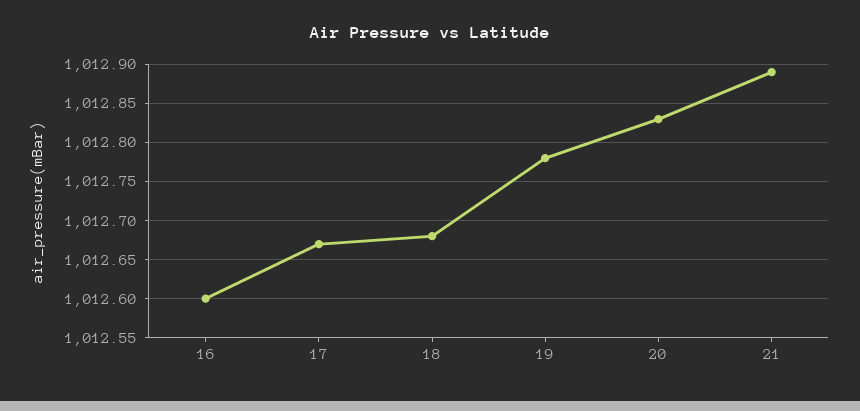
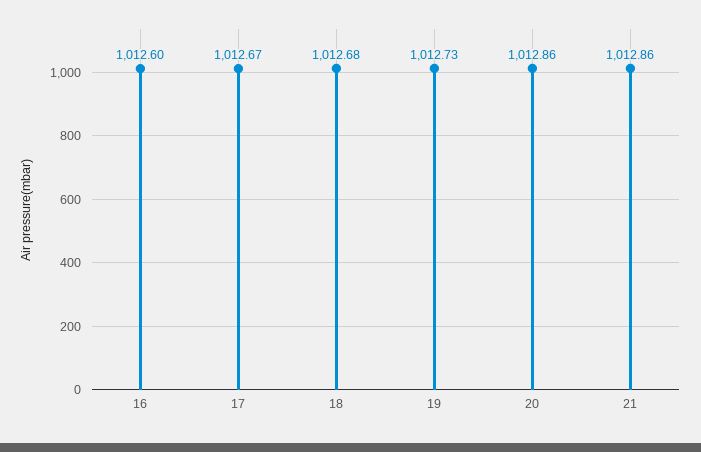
19: 1012.78 -> 1012.73
20: 1012.83 -> 1012.86
21: 1012.89 -> 1012.86

